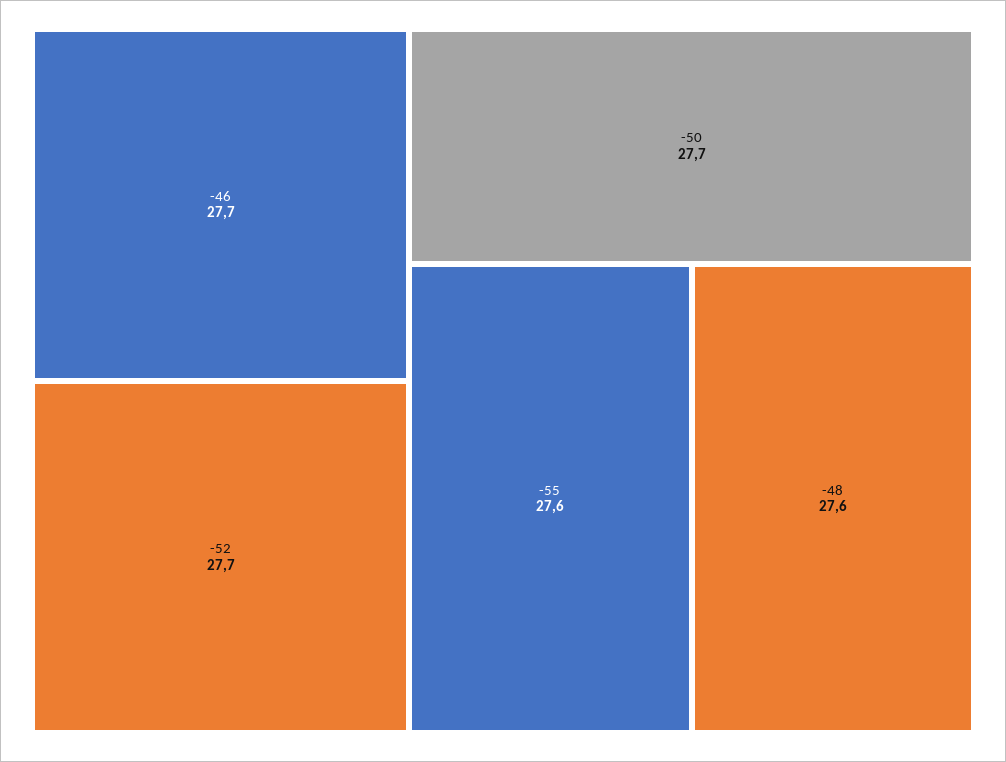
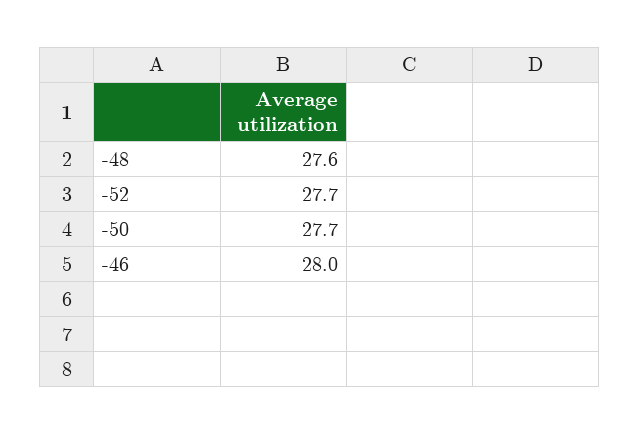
-46: 27.7 -> 28
-55: 27.6 -> none

